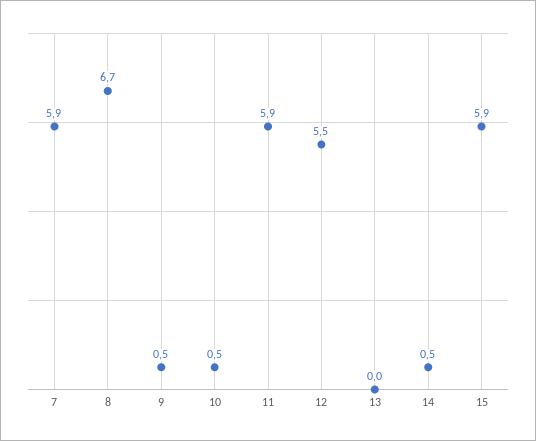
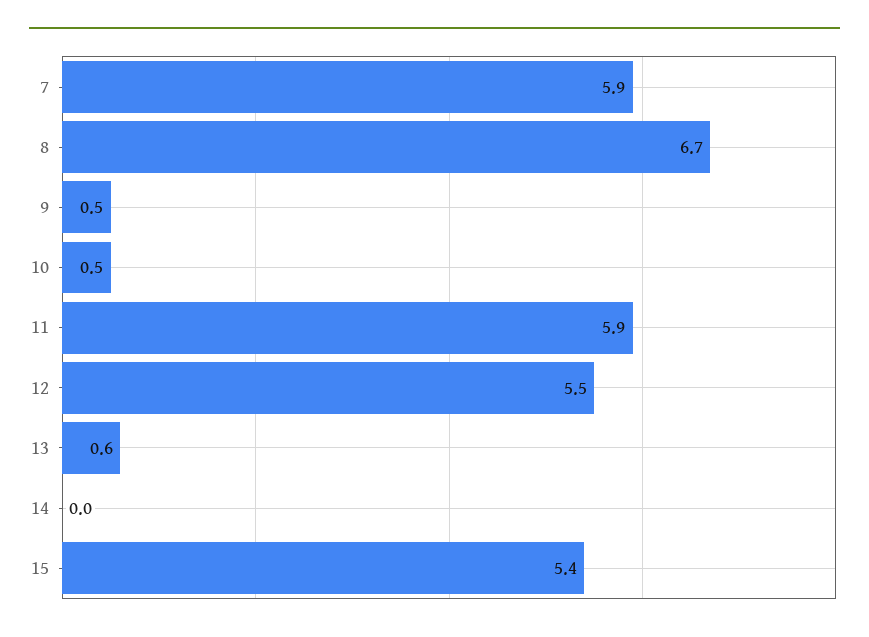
13: 0 -> 0.6
14: 0.5 -> 0
15: 5.9 -> 5.4

